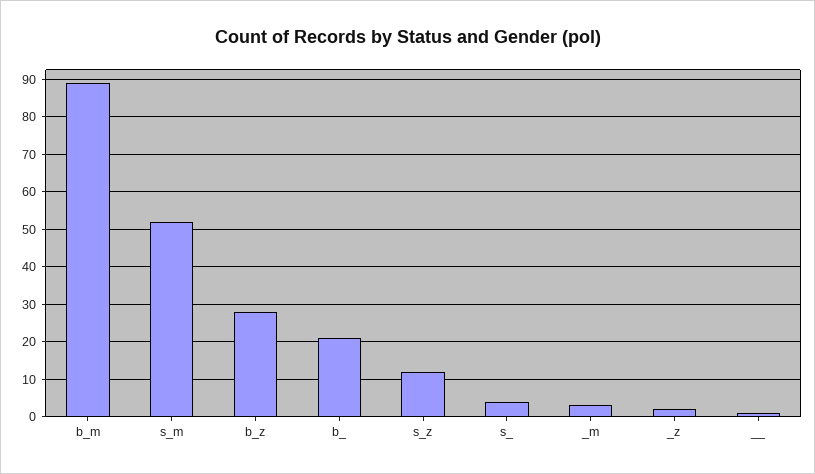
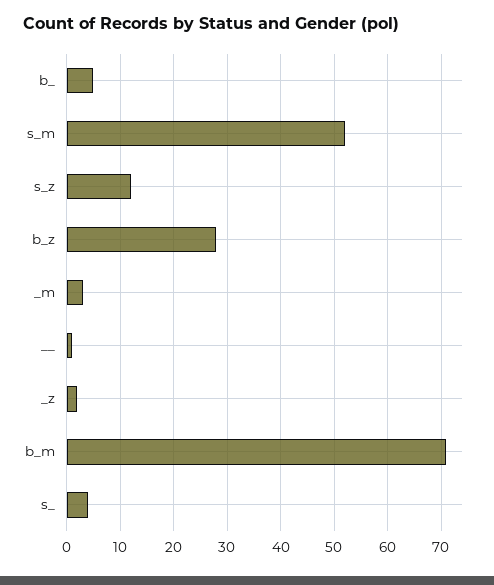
b_m: 90 -> 70
b_: 20 -> 5

